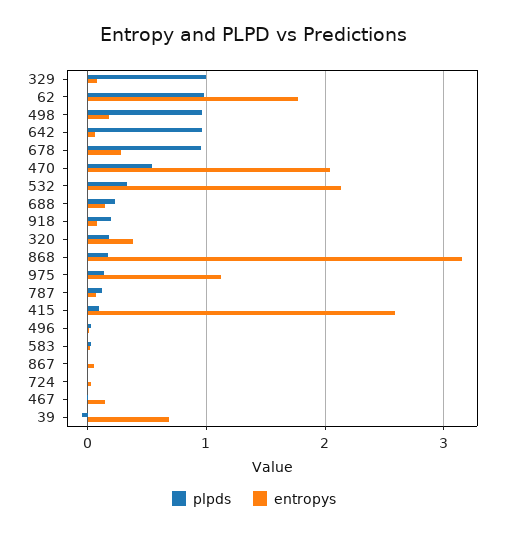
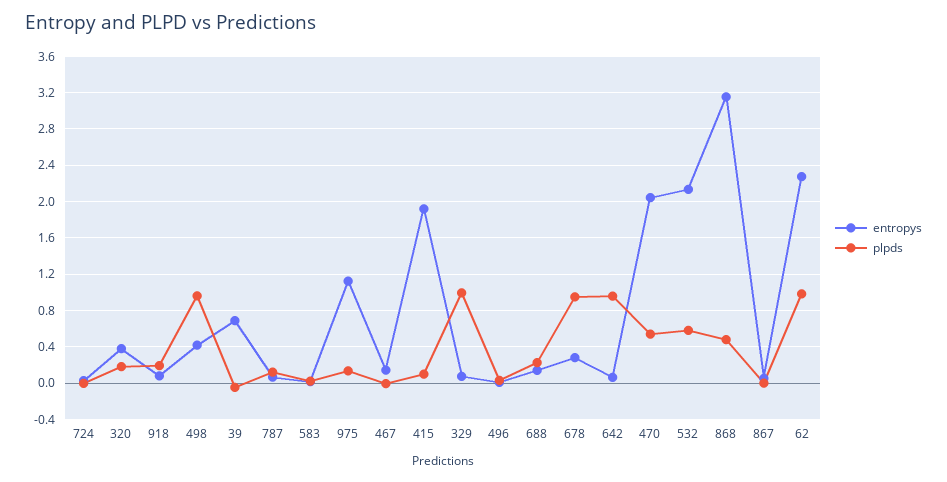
entropys, 62: 1.8 -> 2.3
entropys, 498: 0.2 -> 0.4
plpds, 532: 0.3 -> 0.6
plpds, 868: 0.2 -> 0.5
entropys, 415: 2.6 -> 1.9

